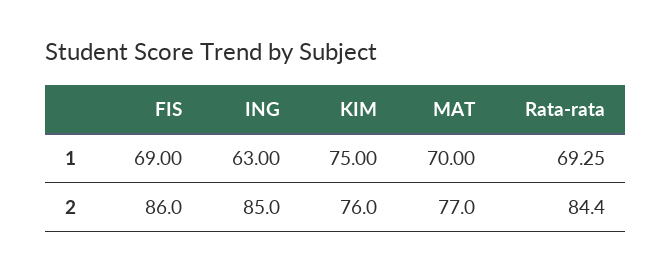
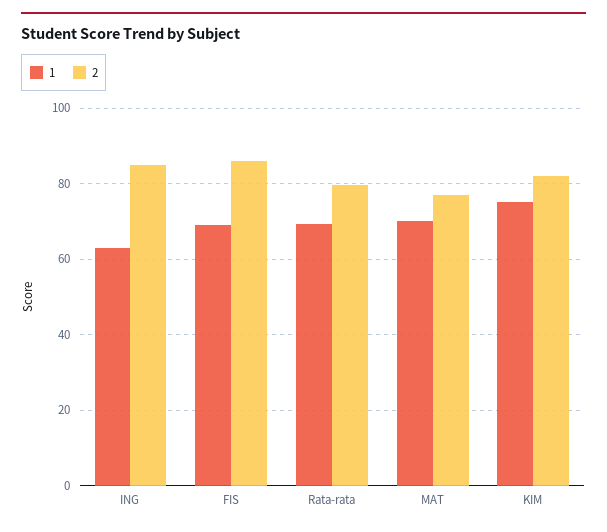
2, KIM: 76 -> 82
2, Rata-rata: 84.4 -> 80

